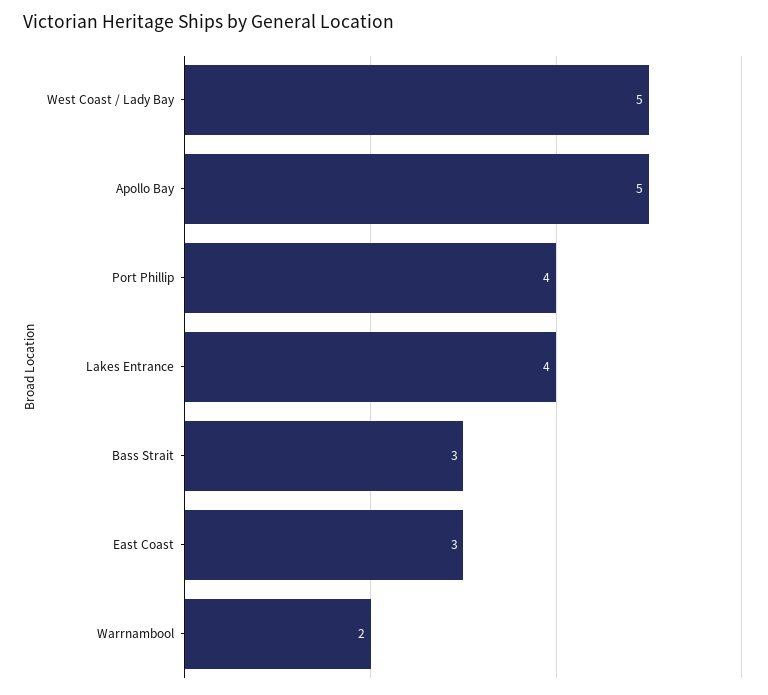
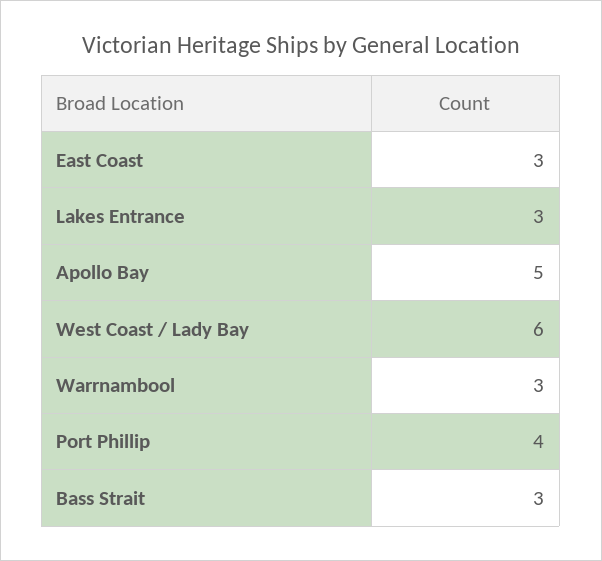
West Coast / Lady Bay: 5 -> 6
Lakes Entrance: 4 -> 3
Warrnambool: 2 -> 3

